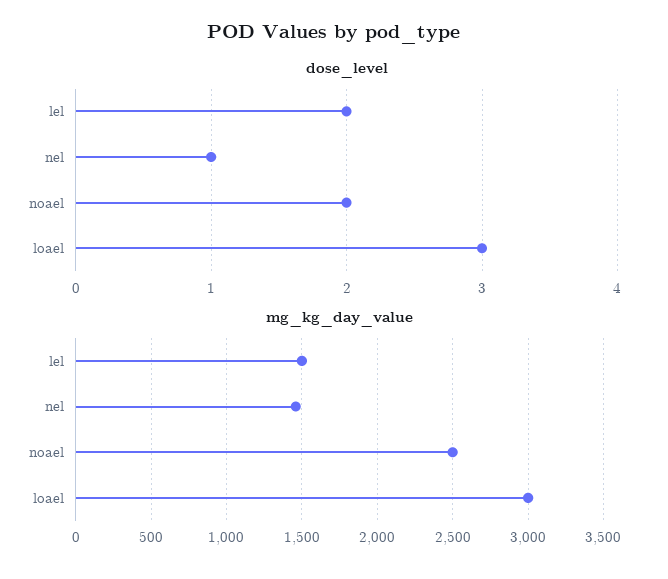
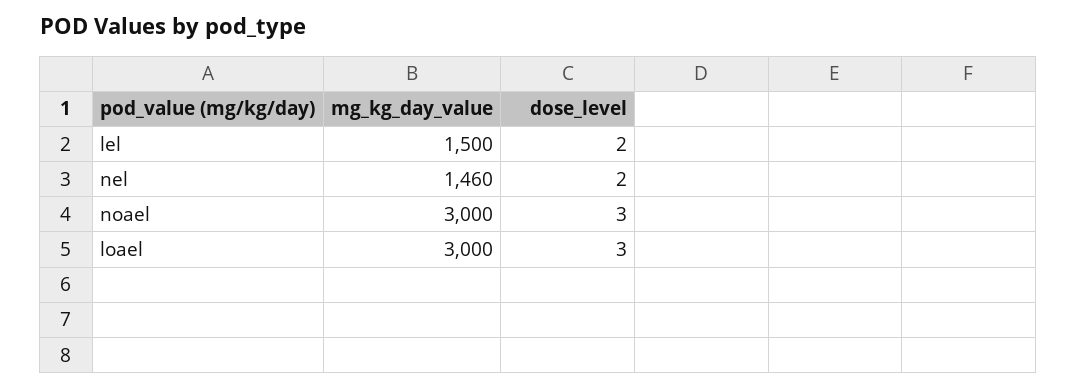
dose_level, nel: 1 -> 2
dose_level, noael: 2 -> 3
mg_kg_day_value, noael: 2500 -> 3000

